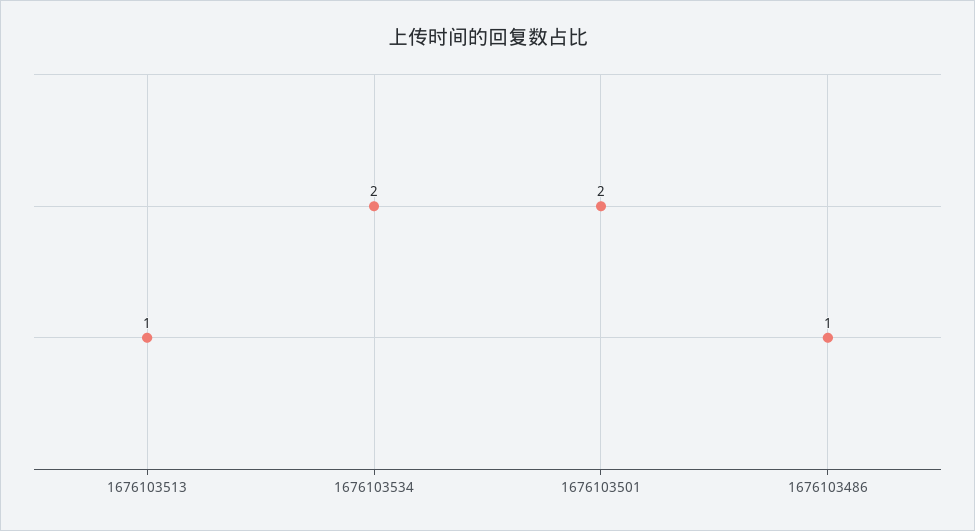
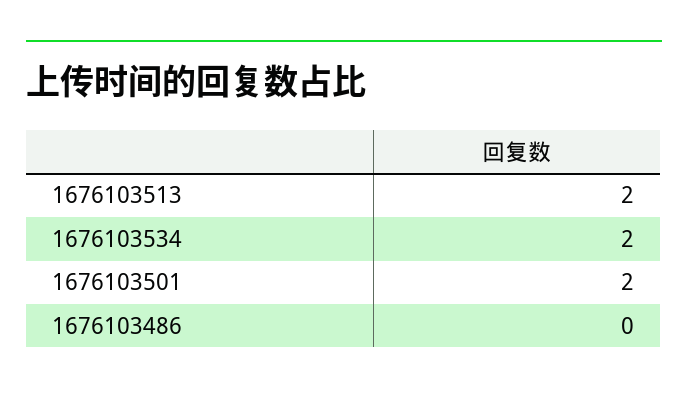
1676103513: 1 -> 2
1676103486: 1 -> 0

